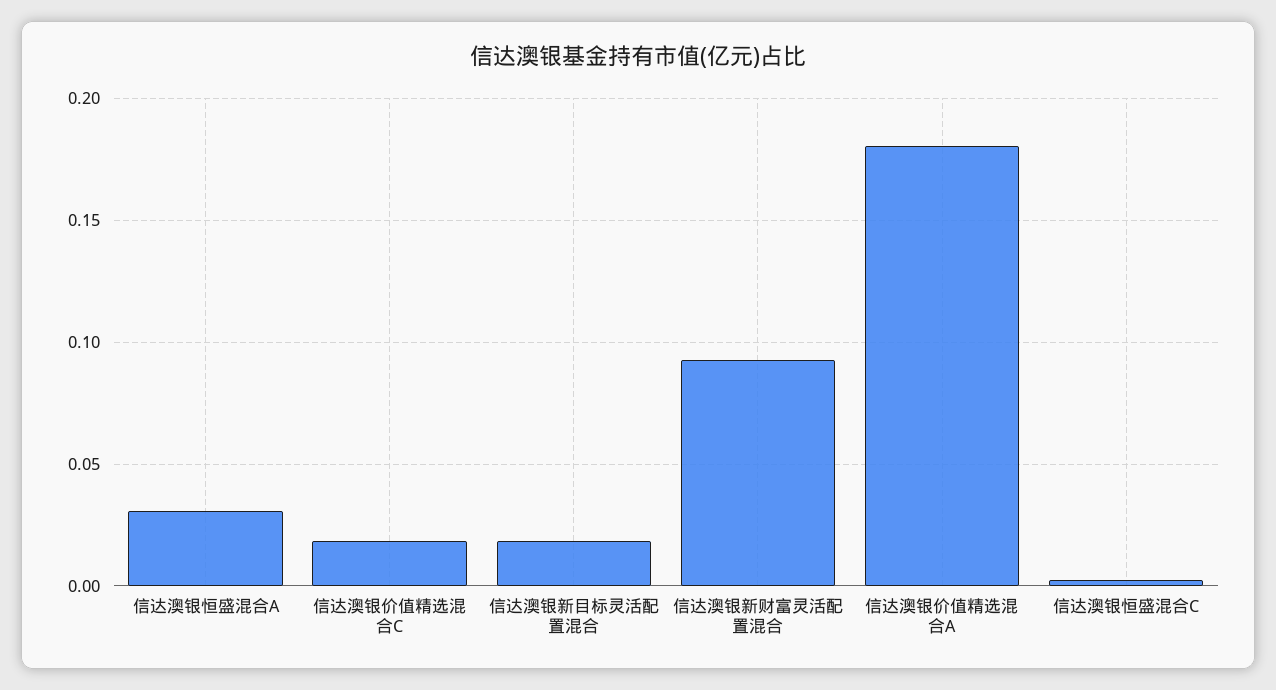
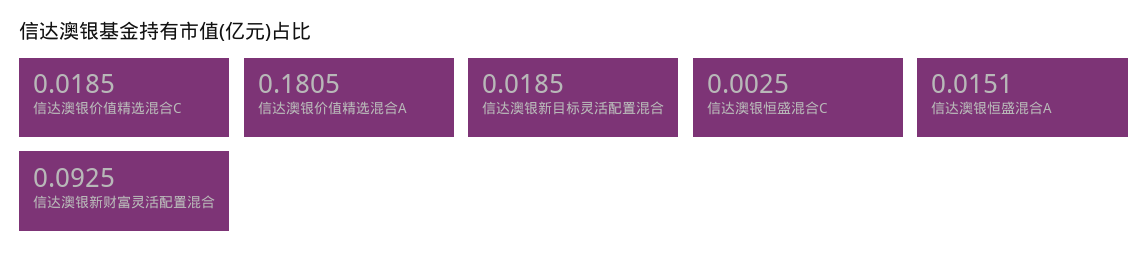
信达澳银恒盛混合A: 0.03 -> 0.0151

